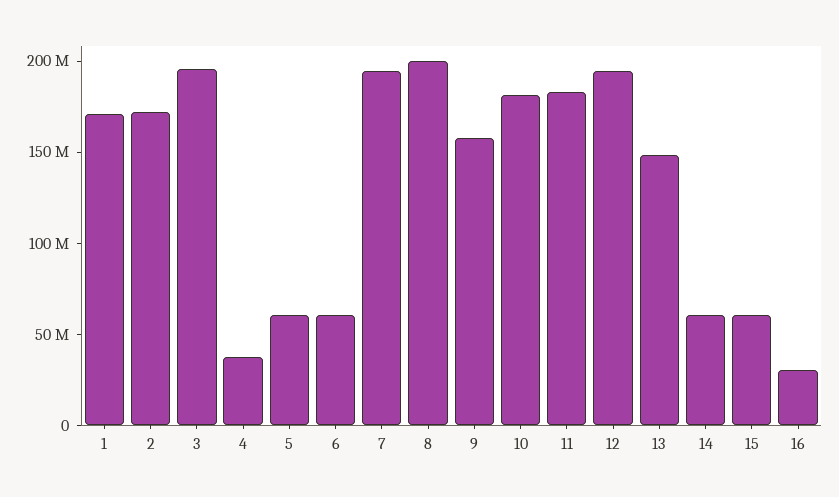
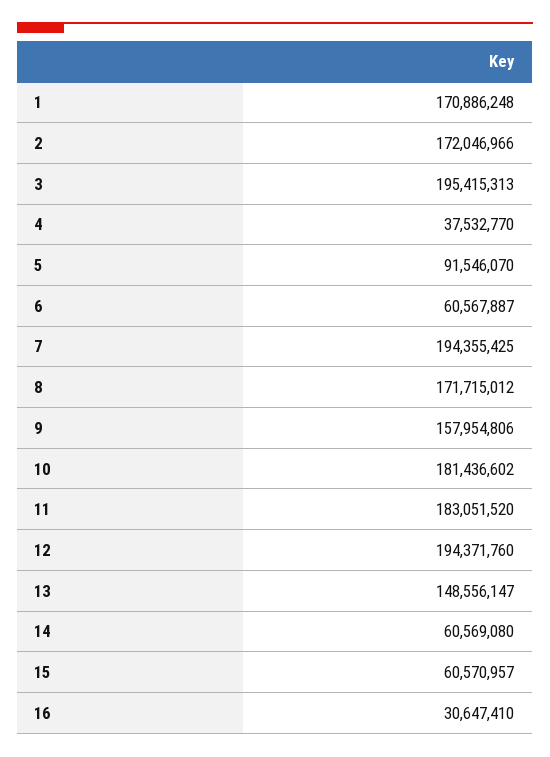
5: 60000000 -> 91546070
8: 200000000 -> 171715012

